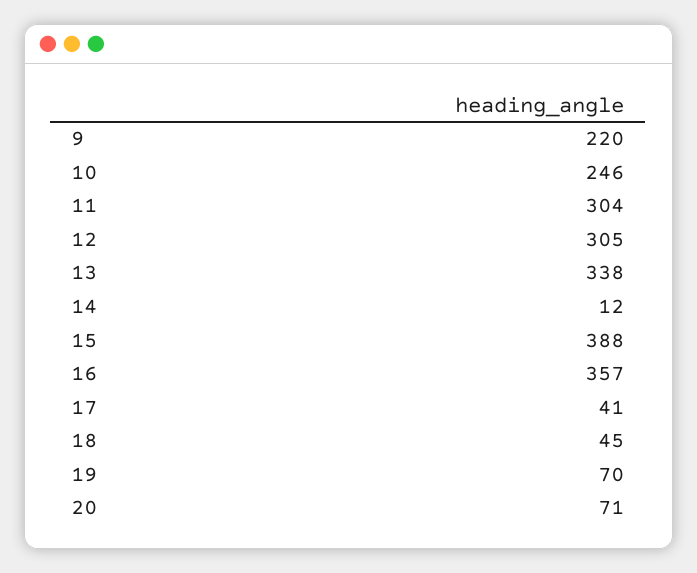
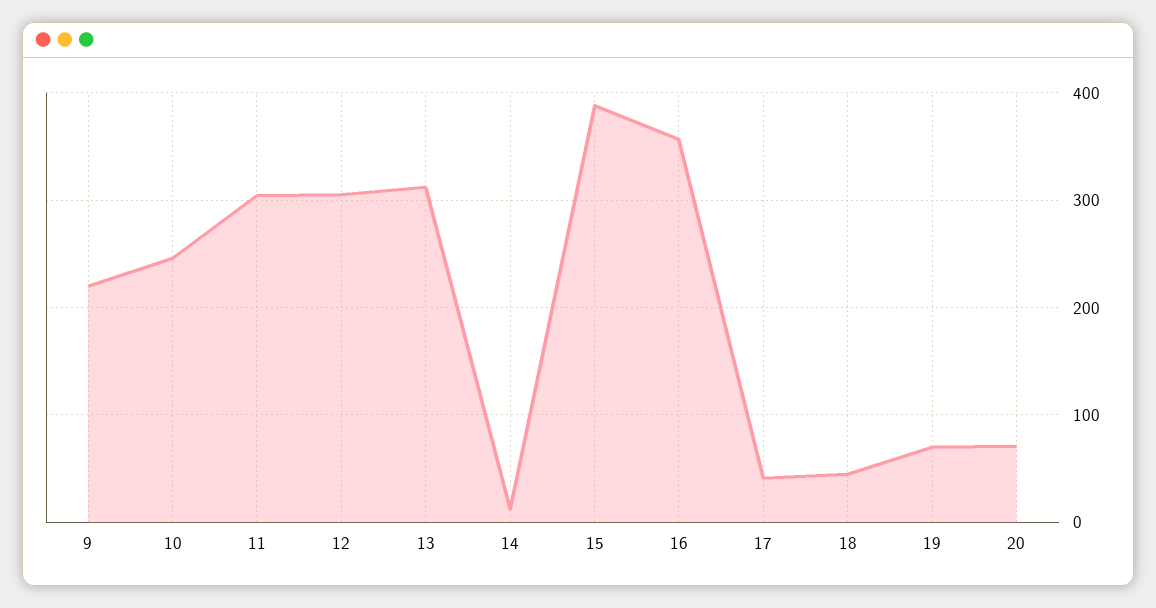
13: 338 -> 310

